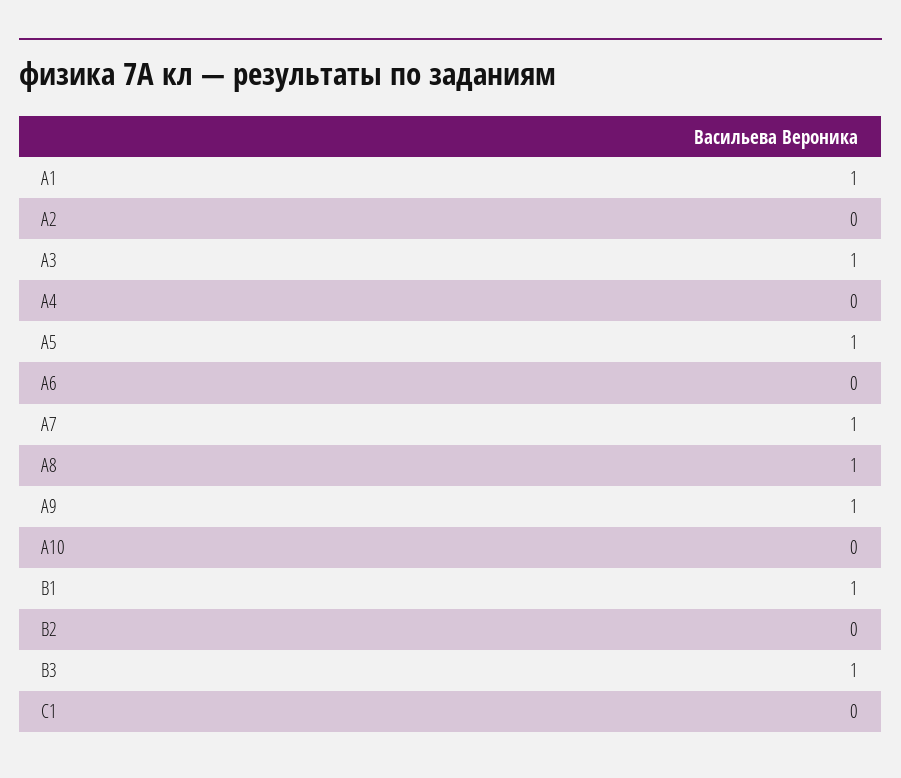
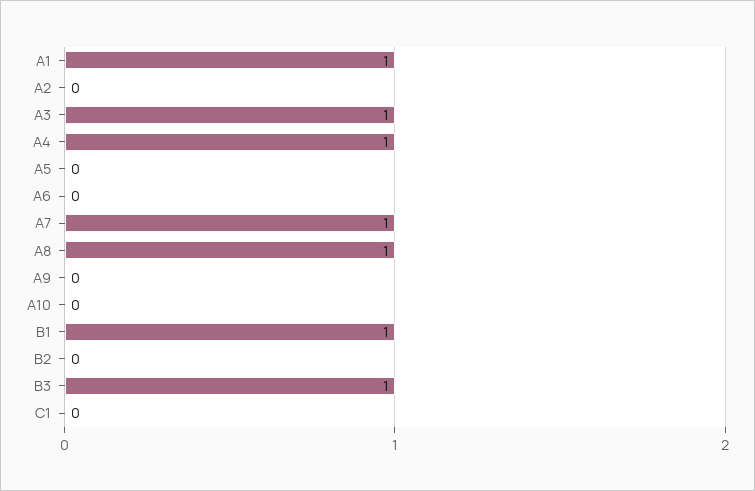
А4: 0 -> 1
А5: 1 -> 0
А9: 1 -> 0

